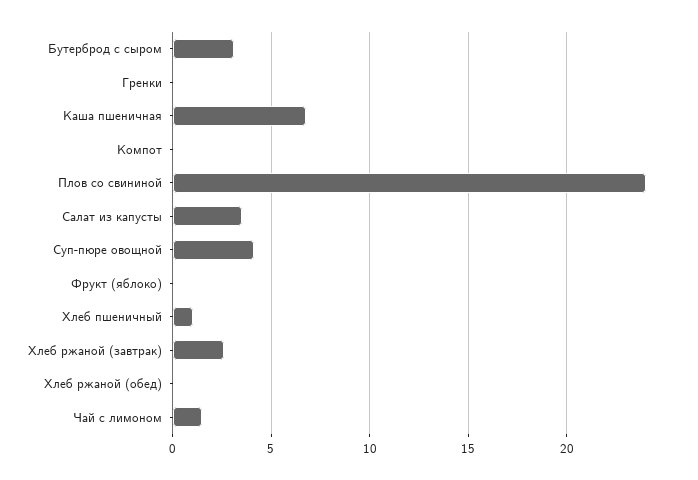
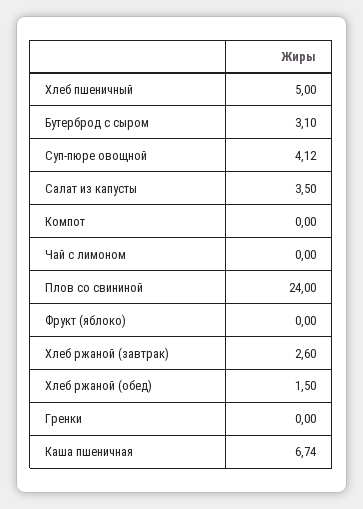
Хлеб пшеничный: 1 -> 5
Хлеб ржаной (обед): 0 -> 1.5
Чай с лимоном: 1.5 -> 0

